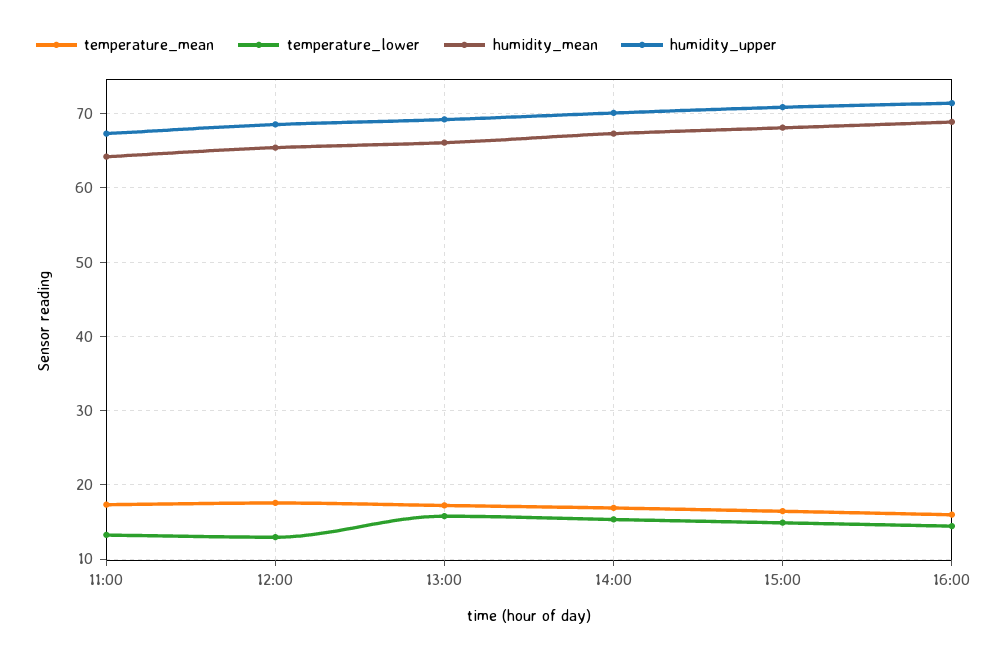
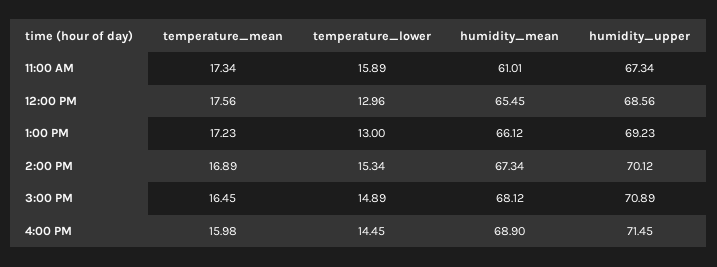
temperature_lower, 11:00: 13 -> 15.89
humidity_mean, 11:00: 64 -> 61.01
temperature_lower, 13:00: 16 -> 13

